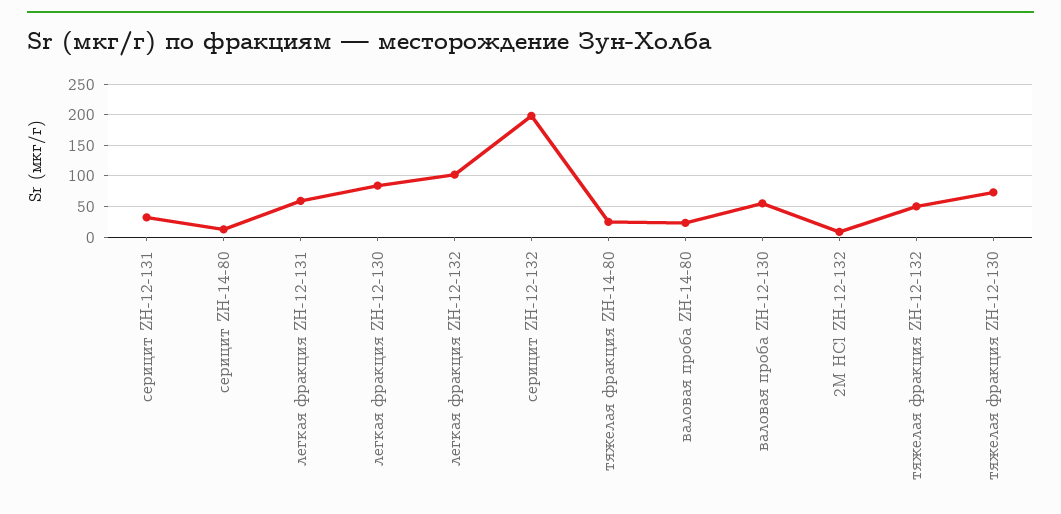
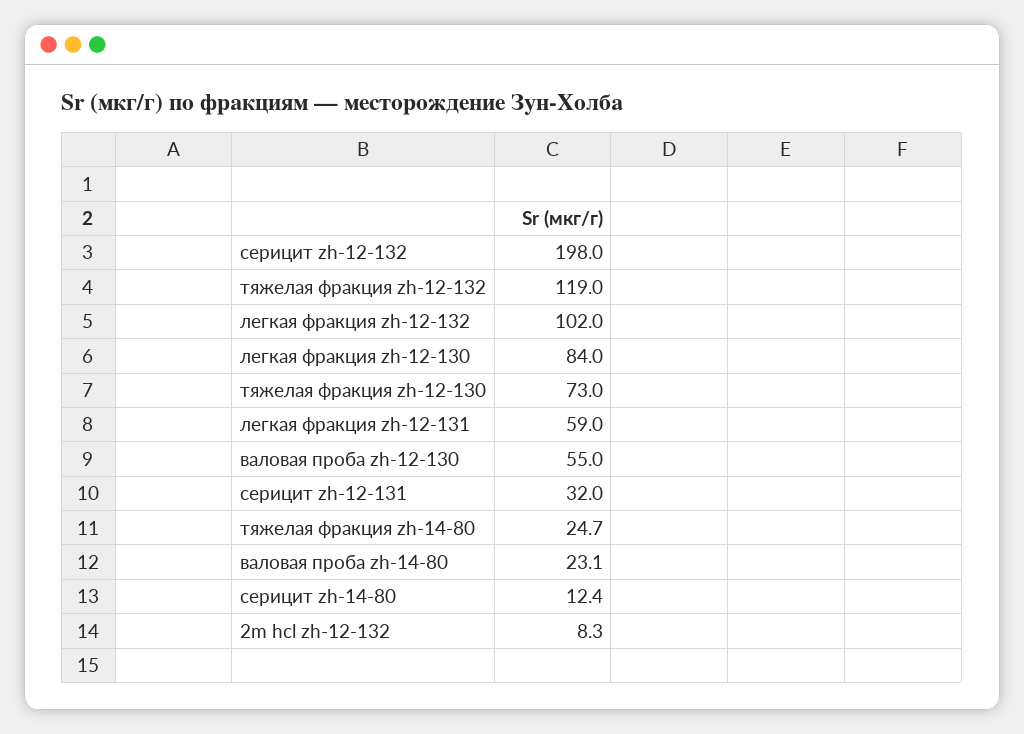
тяжелая фракция ZH-12-132: 50 -> 119

